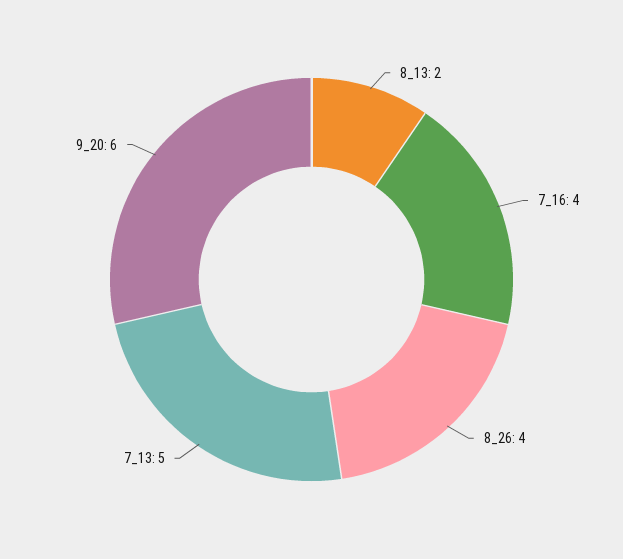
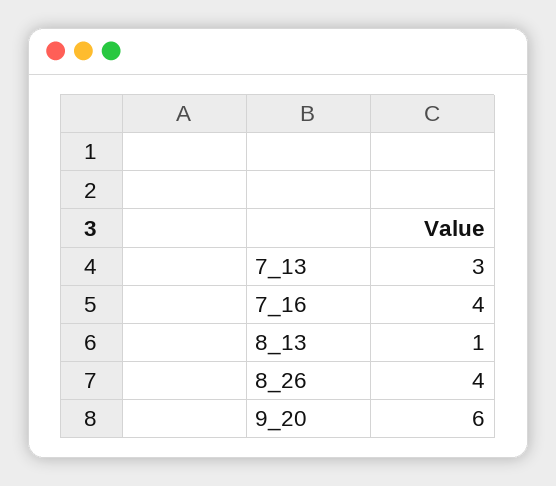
8_13: 2 -> 1
7_13: 5 -> 3

